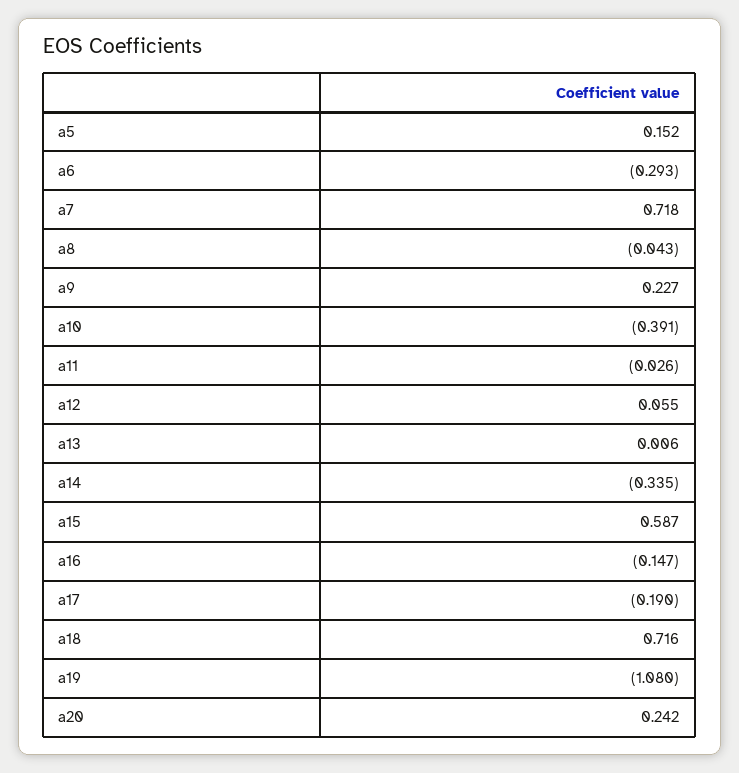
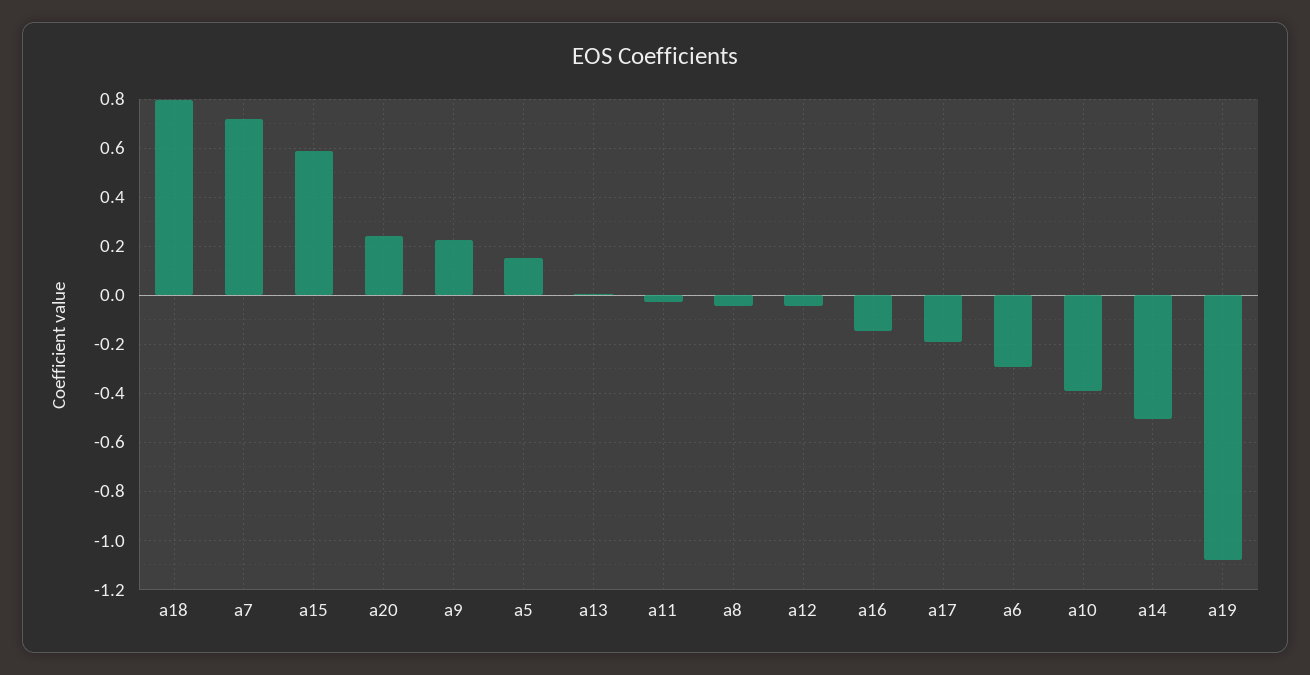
a12: 0.055 -> -0.05
a14: -0.335 -> -0.5
a18: 0.716 -> 0.8

